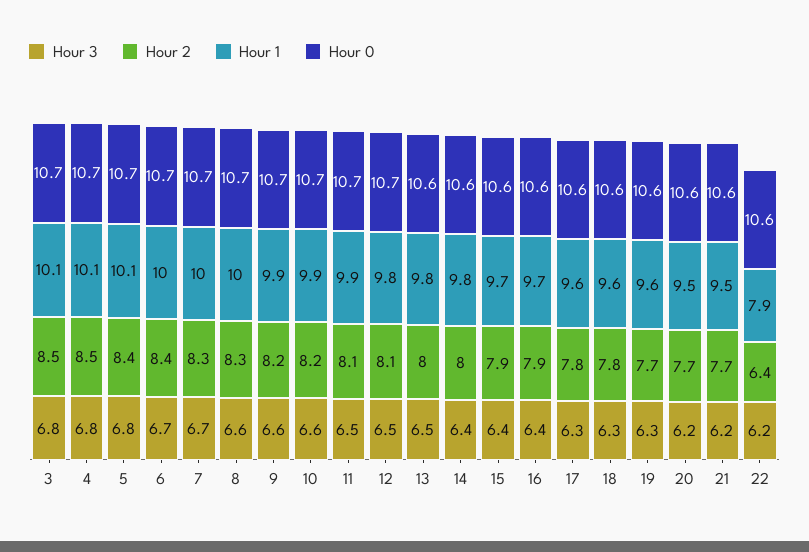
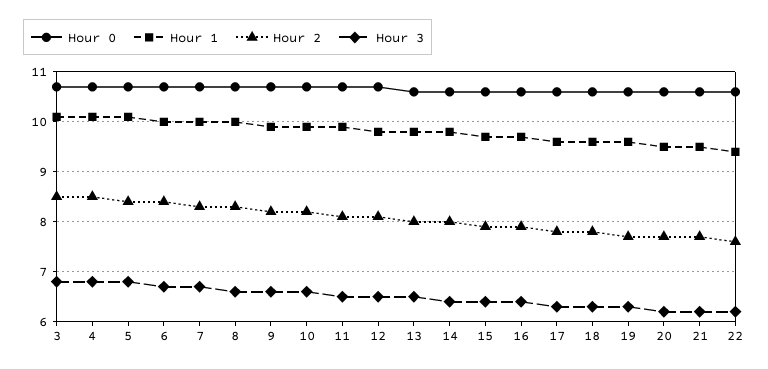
Hour 2, 22: 6.4 -> 7.5
Hour 1, 22: 7.9 -> 9.5

